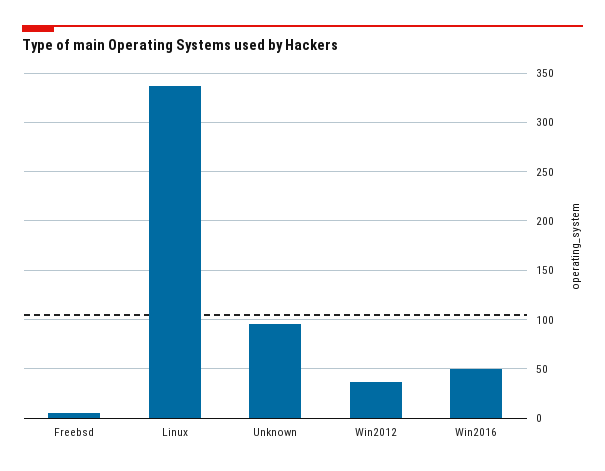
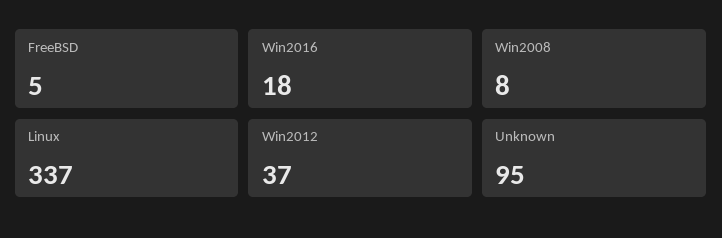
Win2016: 50 -> 18
Win2008: none -> 8

